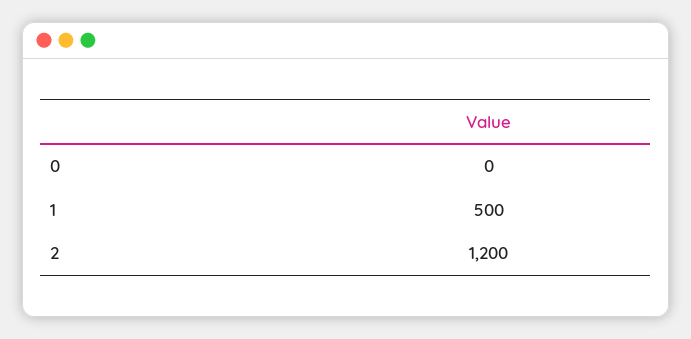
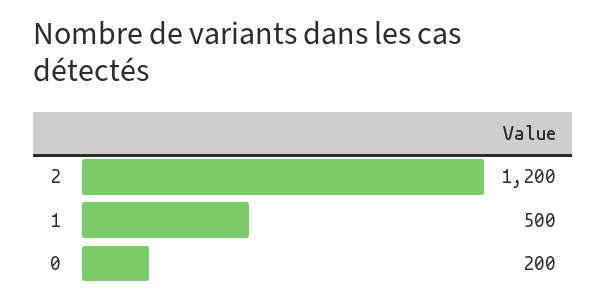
0: 0 -> 200

